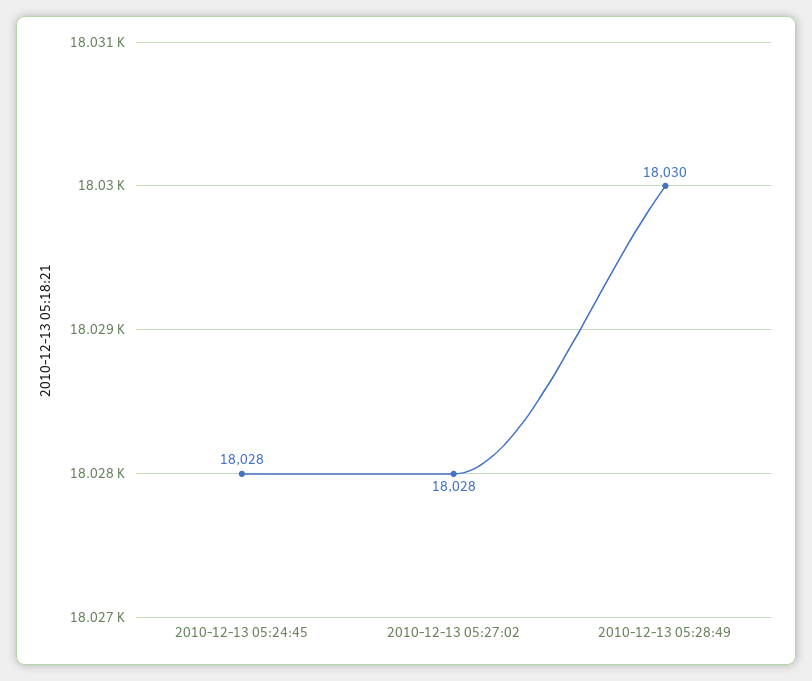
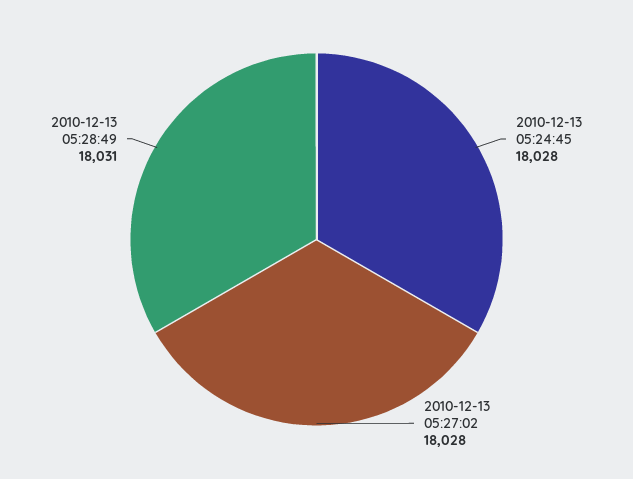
2010-12-13 05:28:49: 18030 -> 18031

